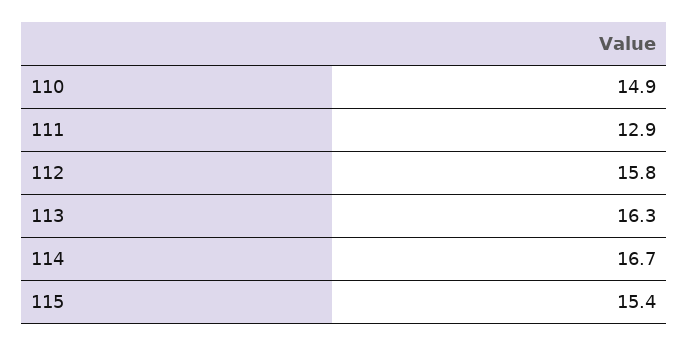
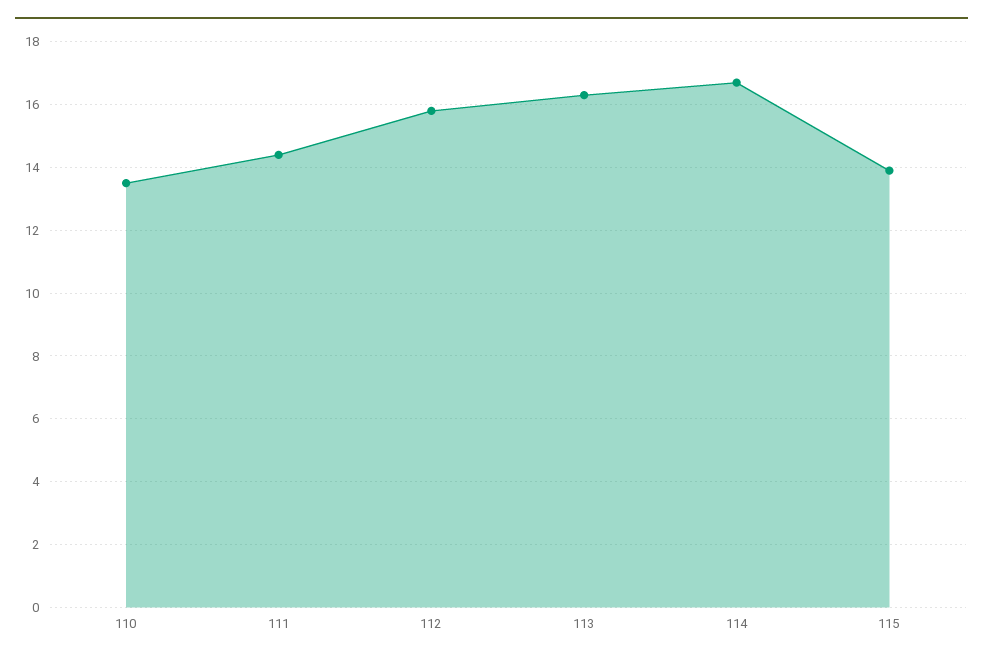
110: 14.9 -> 13.5
111: 12.9 -> 14.5
115: 15.4 -> 14

